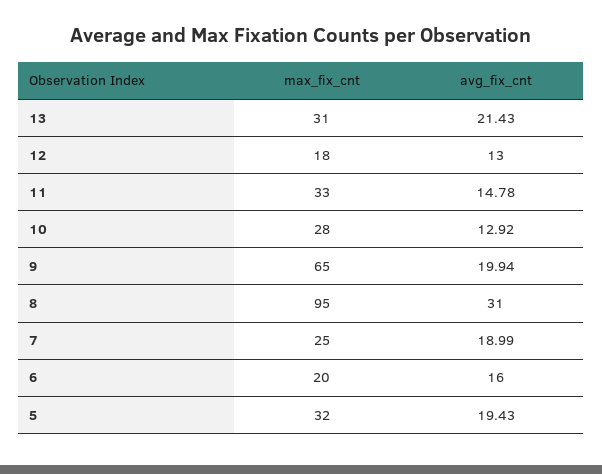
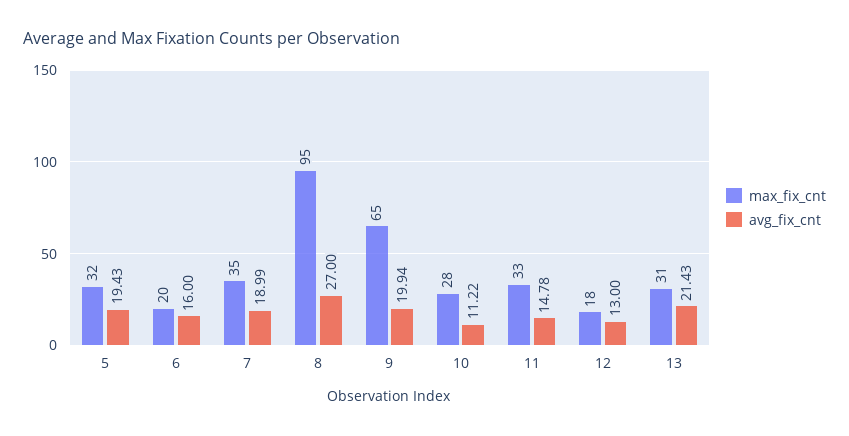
avg_fix_cnt, 10: 12.92 -> 11.22
avg_fix_cnt, 8: 31 -> 27
max_fix_cnt, 7: 25 -> 35

